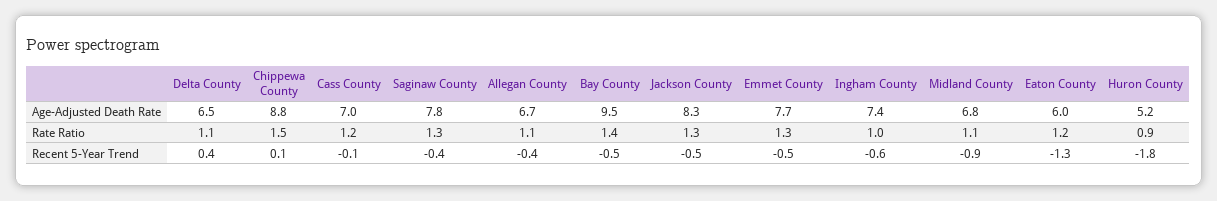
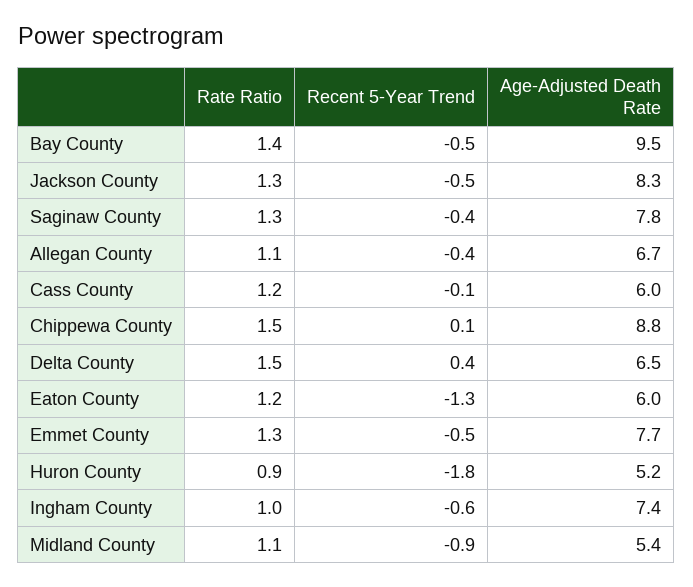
Cass County, Age-Adjusted Death Rate: 7 -> 6
Midland County, Age-Adjusted Death Rate: 6.8 -> 5.4
Delta County, Rate Ratio: 1.1 -> 1.5

